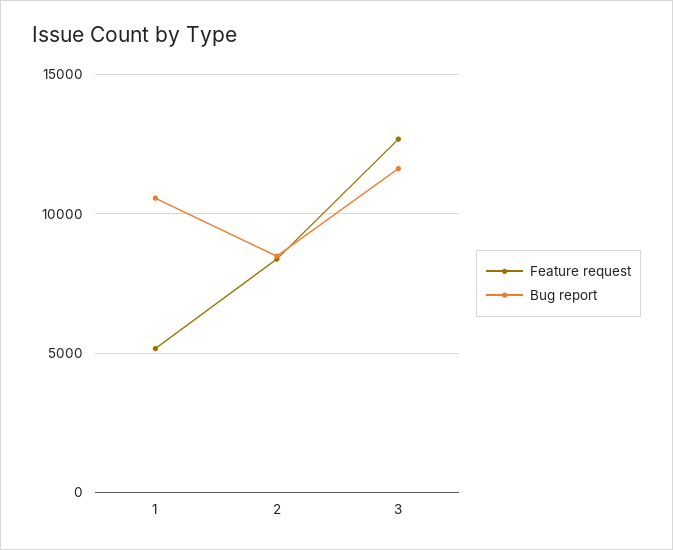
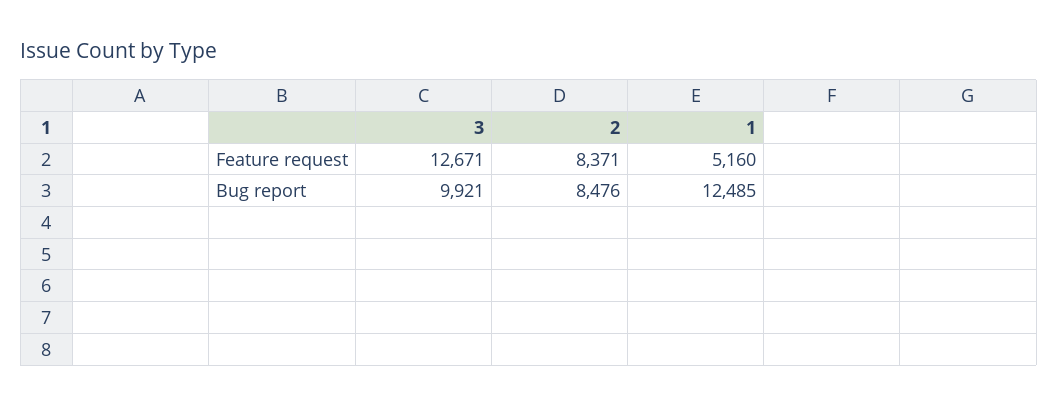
Bug report, 1: 10500 -> 12485
Bug report, 3: 11500 -> 9921

